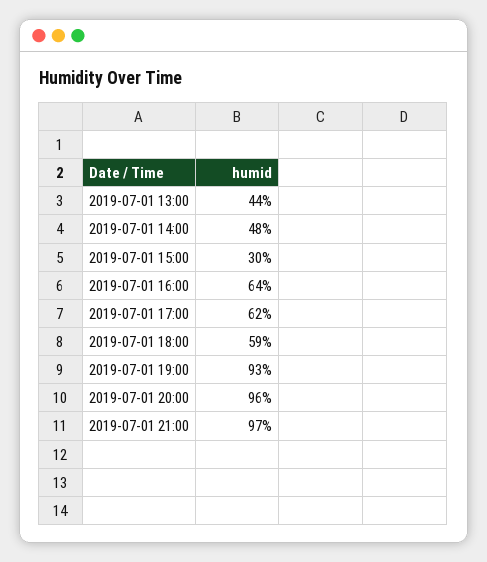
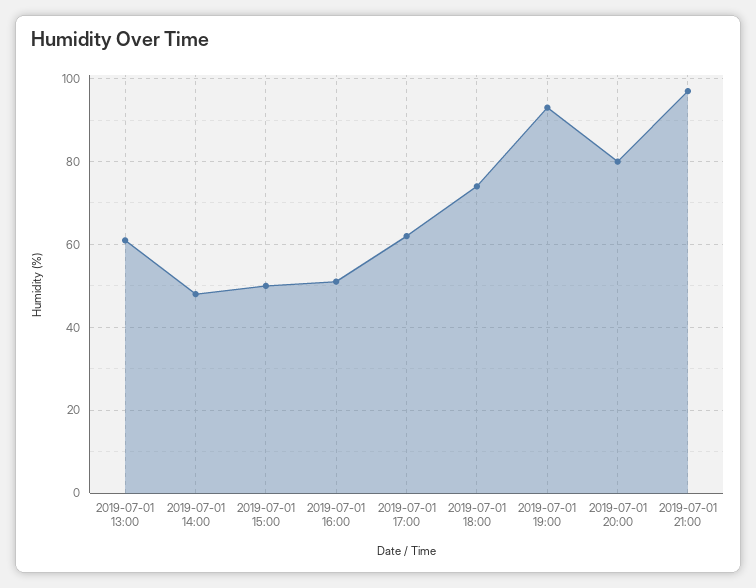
2019-07-01 13:00: 44 -> 60
2019-07-01 15:00: 30 -> 50
2019-07-01 16:00: 64 -> 50
2019-07-01 18:00: 59 -> 75
2019-07-01 20:00: 96 -> 80

